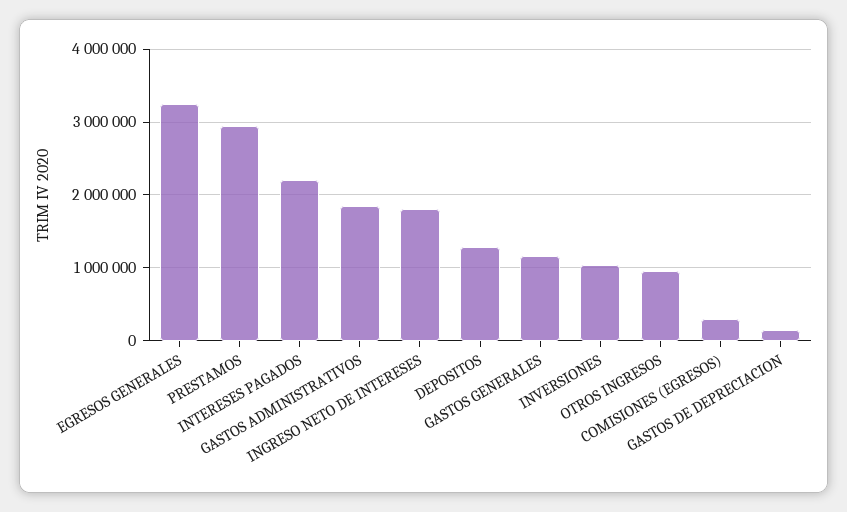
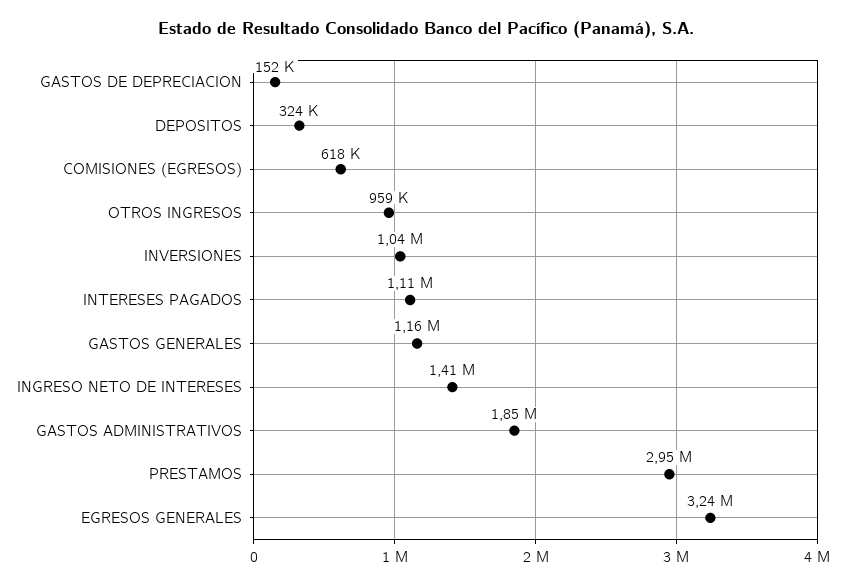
INTERESES PAGADOS: 2200000 -> 1110000
INGRESO NETO DE INTERESES: 1800000 -> 1410000
DEPOSITOS: 1300000 -> 324000
COMISIONES (EGRESOS): 300000 -> 618000

